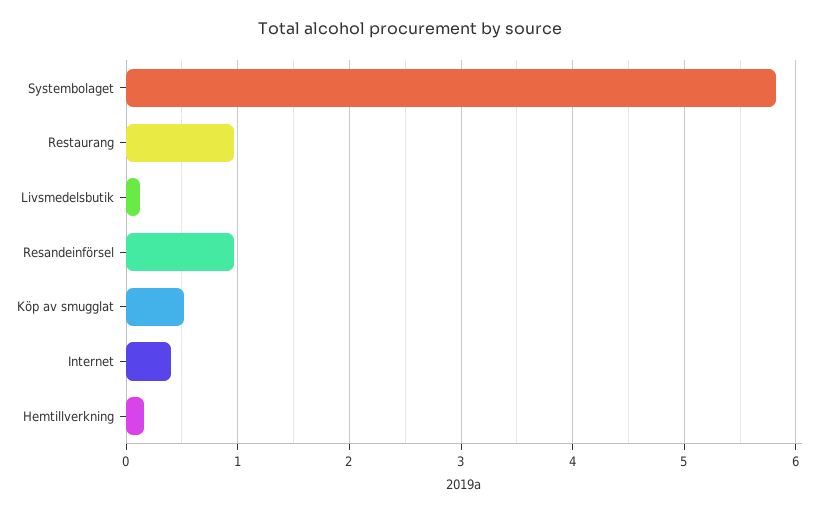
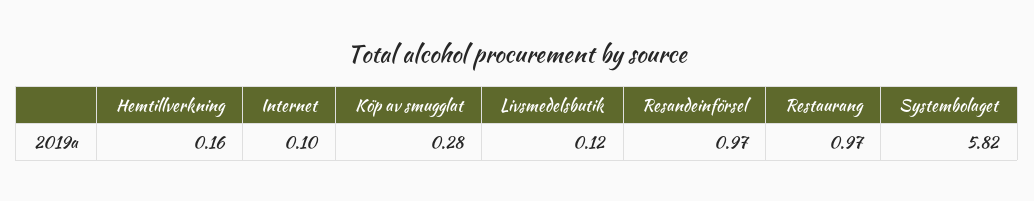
Köp av smugglat: 0.5 -> 0.28
Internet: 0.4 -> 0.1

